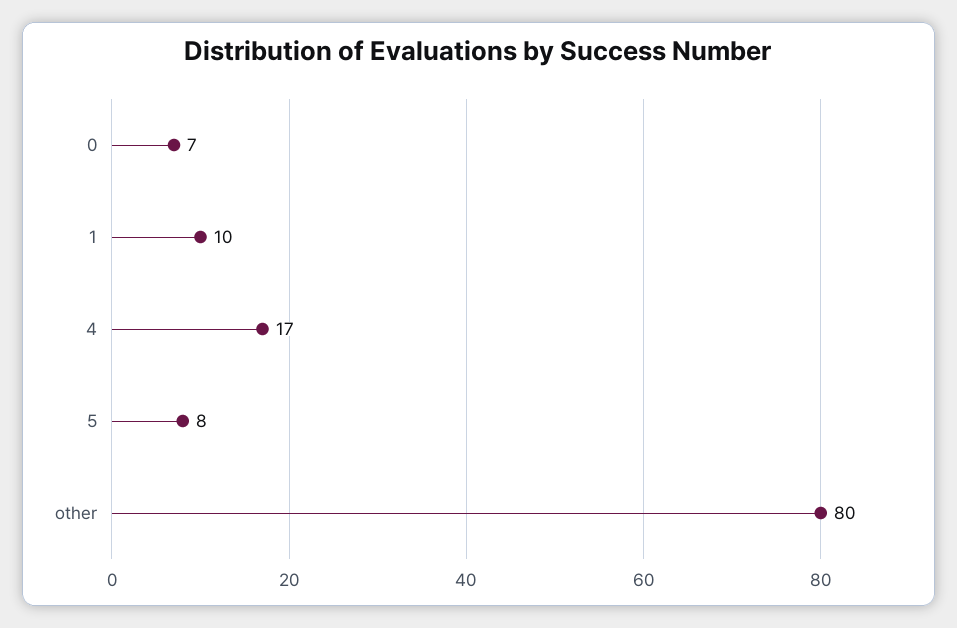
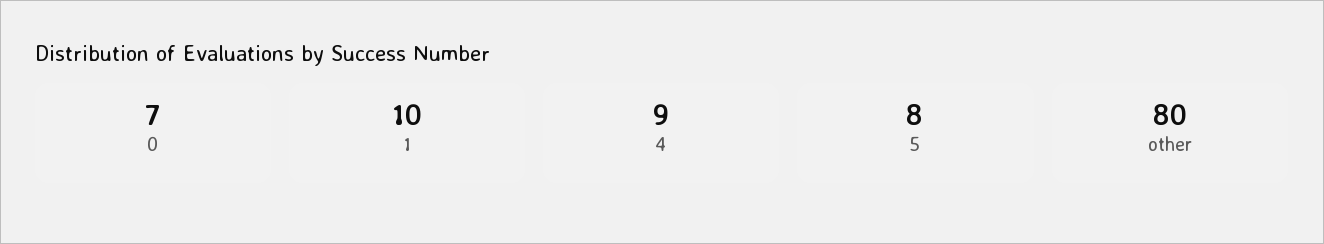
4: 17 -> 9

